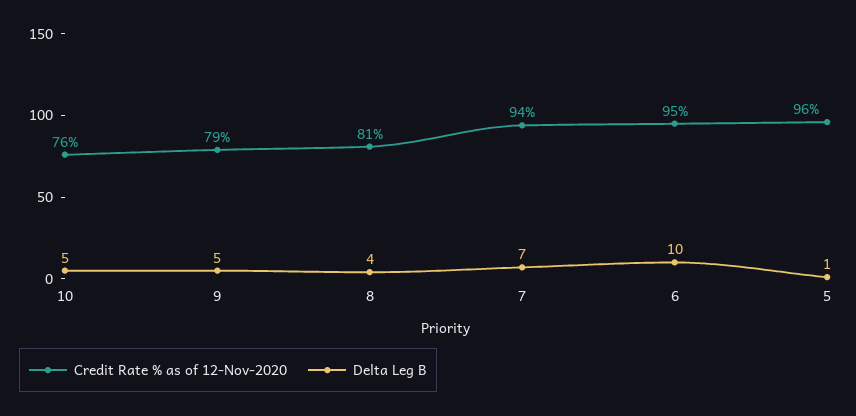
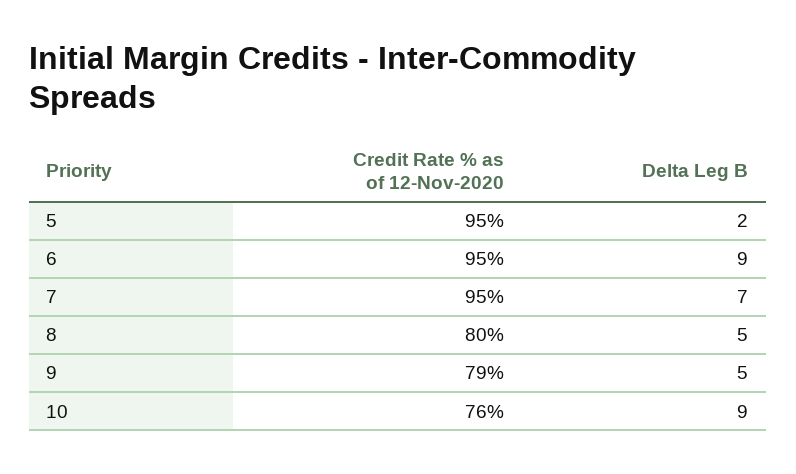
Delta Leg B, 10: 5 -> 9
Credit Rate % as of 12-Nov-2020, 8: 81 -> 80
Delta Leg B, 8: 4 -> 5
Credit Rate % as of 12-Nov-2020, 7: 94 -> 95
Delta Leg B, 6: 10 -> 9
Credit Rate % as of 12-Nov-2020, 5: 96 -> 95
Delta Leg B, 5: 1 -> 2

